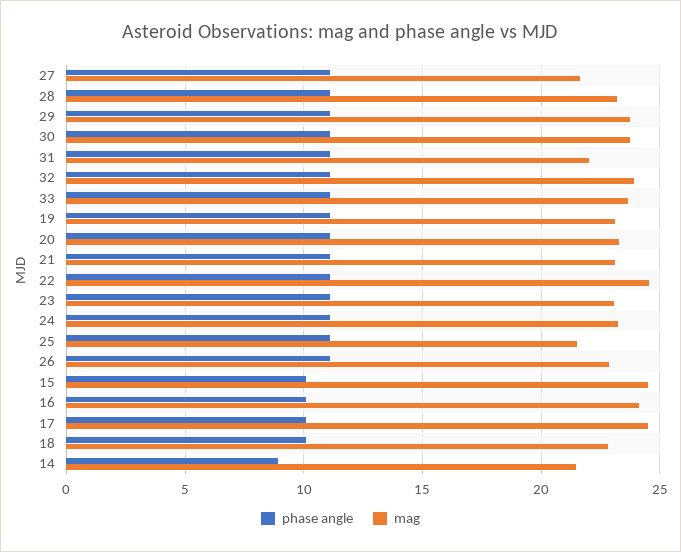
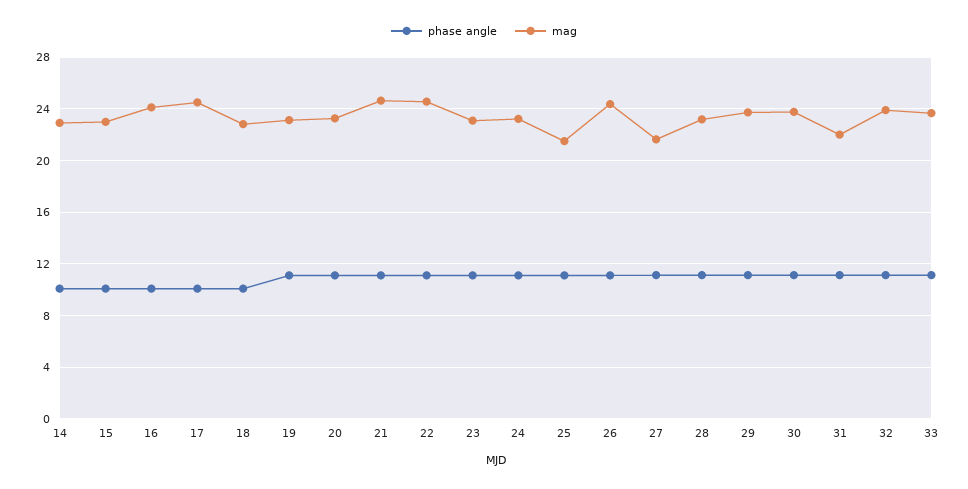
mag, 21: 23 -> 24.5
mag, 26: 23 -> 24.5
mag, 15: 24.5 -> 23
phase angle, 14: 9 -> 10
mag, 14: 21.5 -> 23

